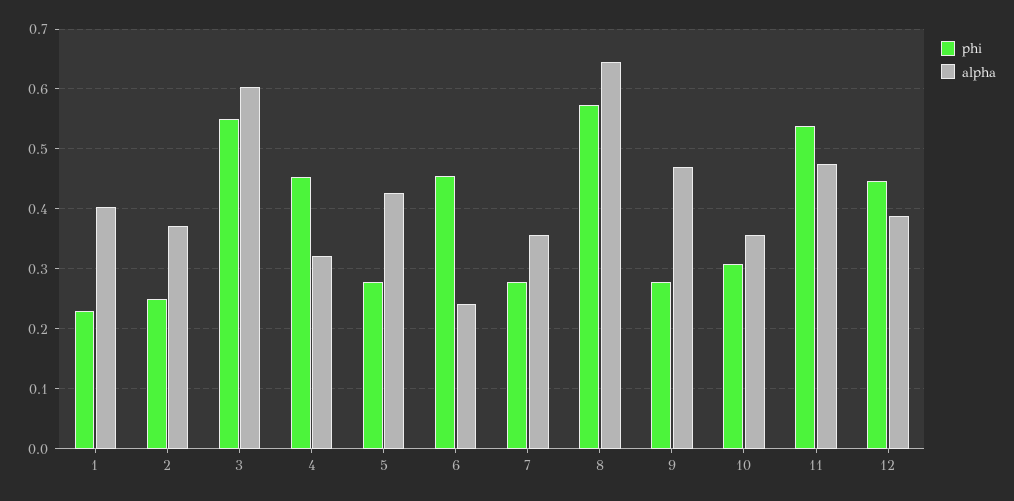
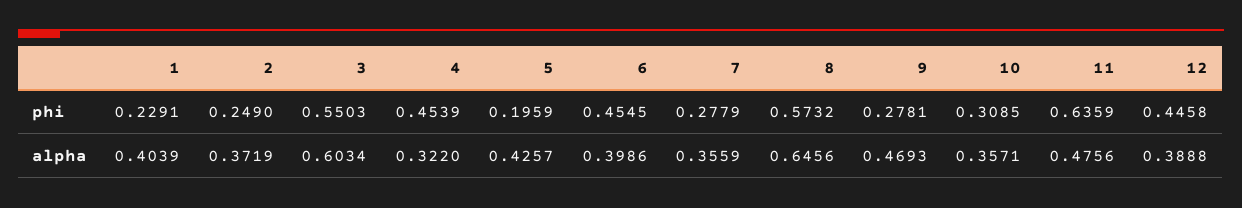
phi, 5: 0.28 -> 0.1959
alpha, 6: 0.24 -> 0.3986
phi, 11: 0.54 -> 0.6359

